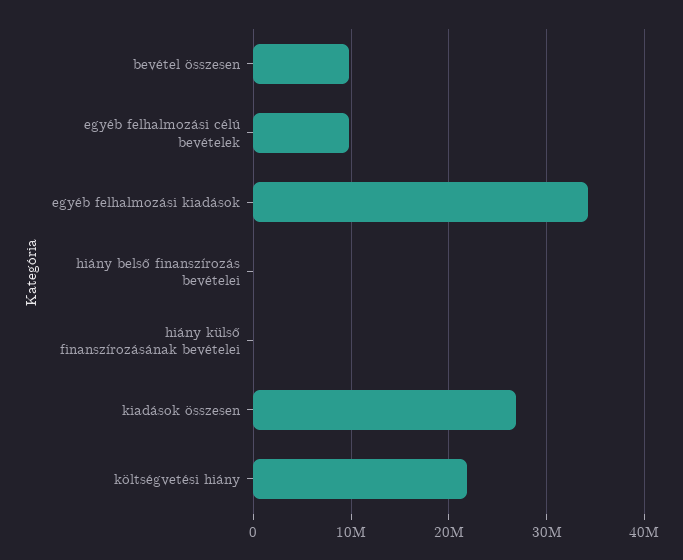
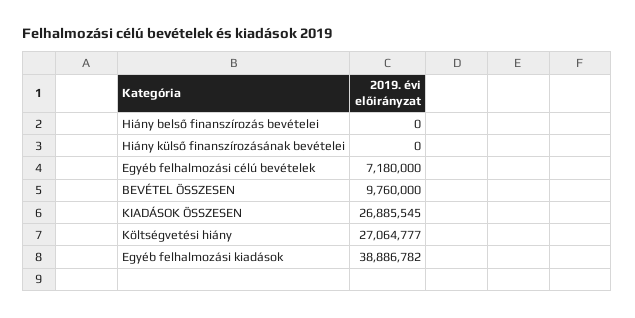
egyéb felhalmozási célú bevételek: 10000000 -> 7180000
egyéb felhalmozási kiadások: 34000000 -> 38886782
költségvetési hiány: 22000000 -> 27064777

